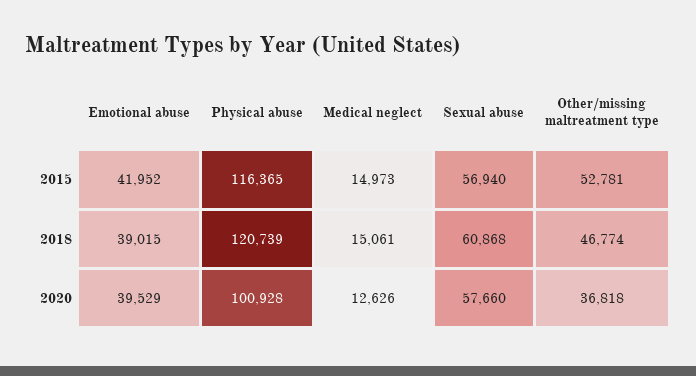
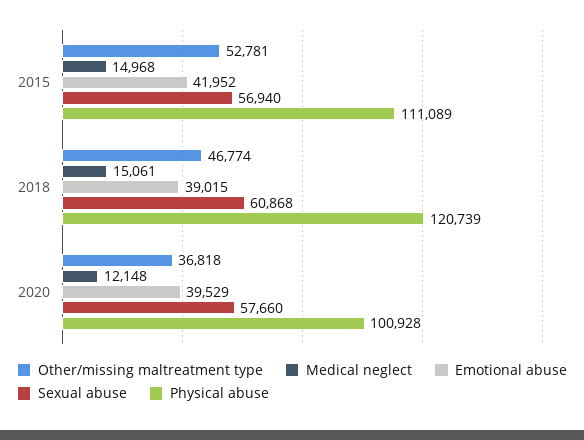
Physical abuse, 2015: 116365 -> 111089
Medical neglect, 2015: 14973 -> 14968
Medical neglect, 2020: 12626 -> 12148

